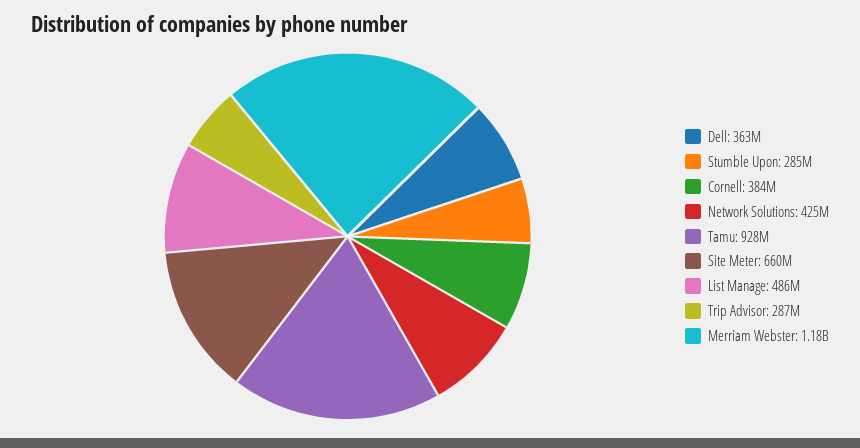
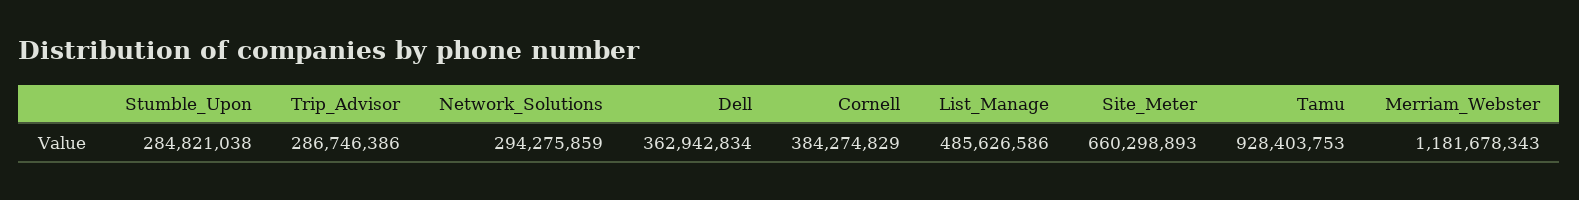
Network Solutions: 425000000 -> 294275859

